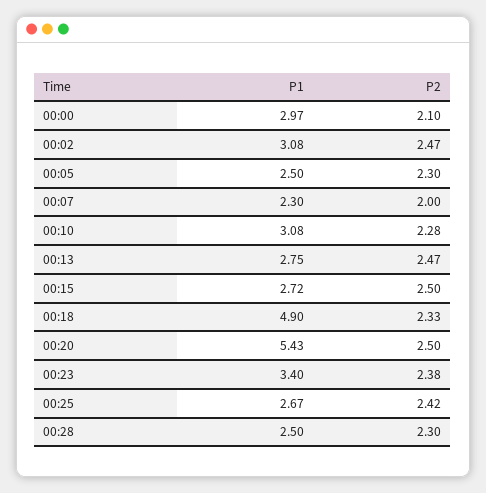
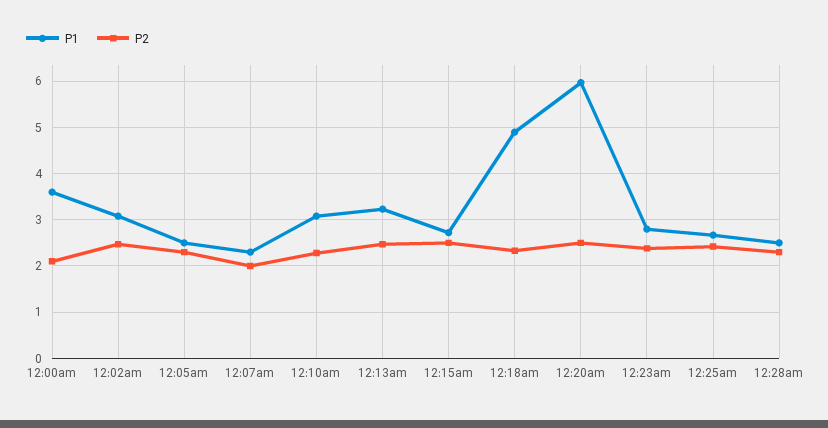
P1, 00:00: 2.97 -> 3.6
P1, 00:13: 2.75 -> 3.2
P1, 00:20: 5.43 -> 6
P1, 00:23: 3.4 -> 2.8

